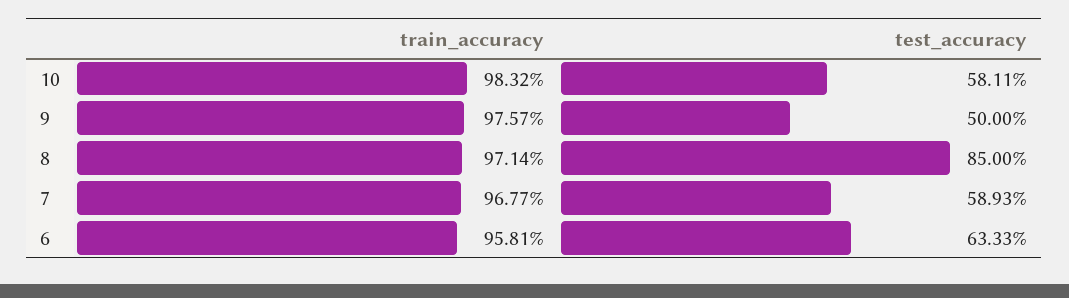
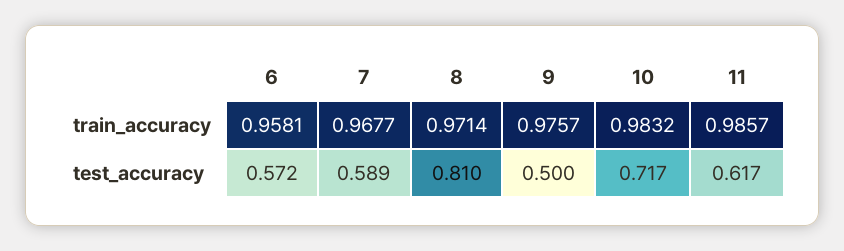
test_accuracy, 10: 0.5811 -> 0.717
test_accuracy, 8: 0.85 -> 0.81
test_accuracy, 6: 0.6333 -> 0.572
train_accuracy, 11: none -> 0.9857
test_accuracy, 11: none -> 0.617

